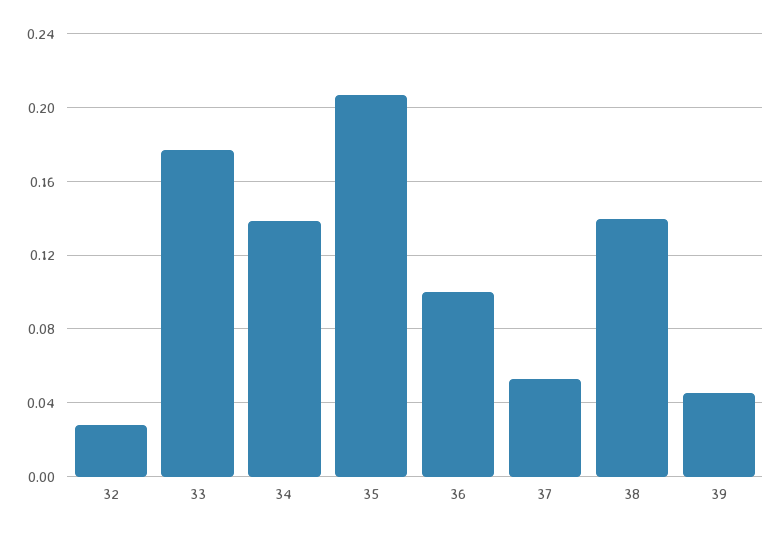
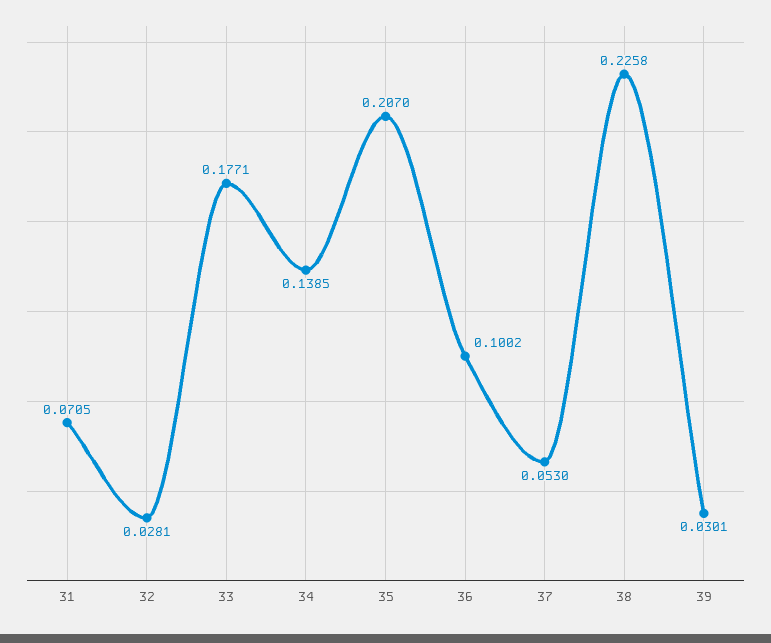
38: 0.14 -> 0.2258
39: 0.045 -> 0.0301
31: none -> 0.0705

